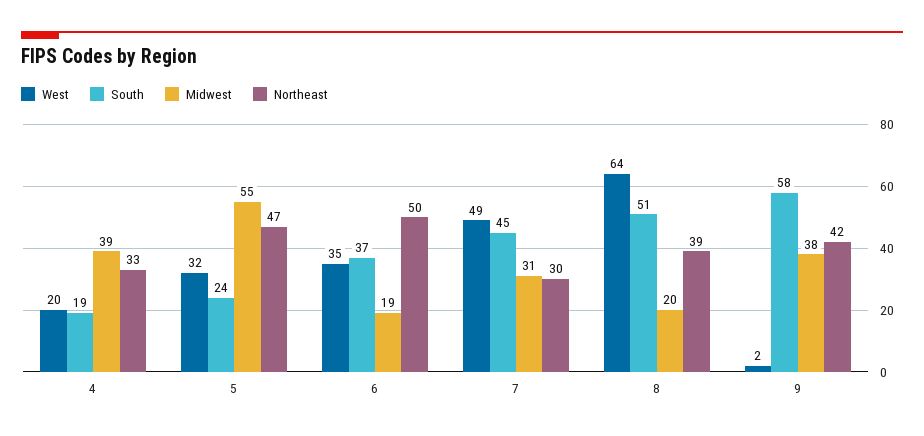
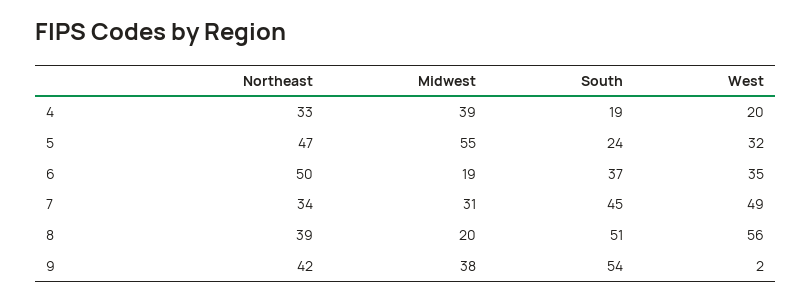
Northeast, 7: 30 -> 34
West, 8: 64 -> 56
South, 9: 58 -> 54

